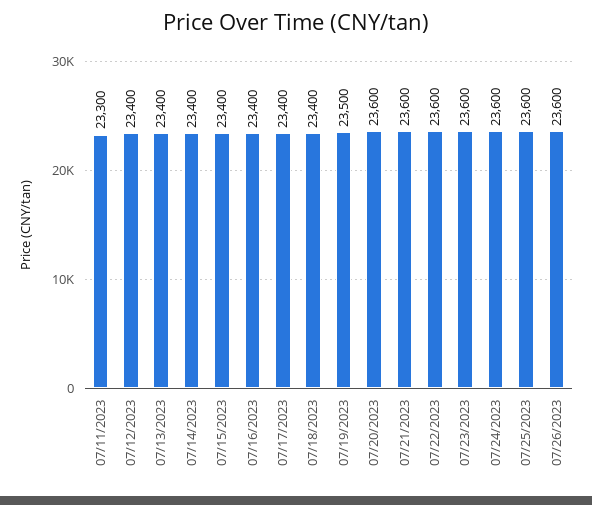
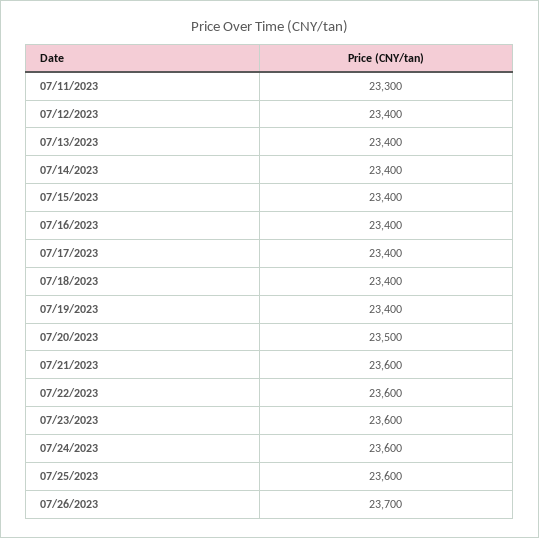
07/19/2023: 23500 -> 23400
07/20/2023: 23600 -> 23500
07/26/2023: 23600 -> 23700

